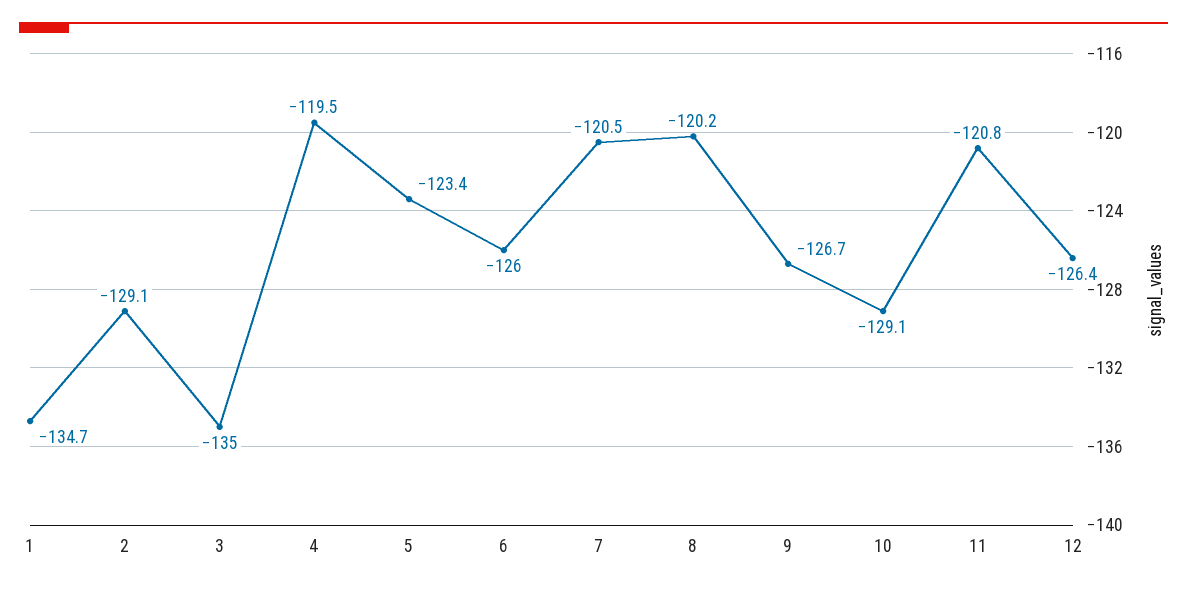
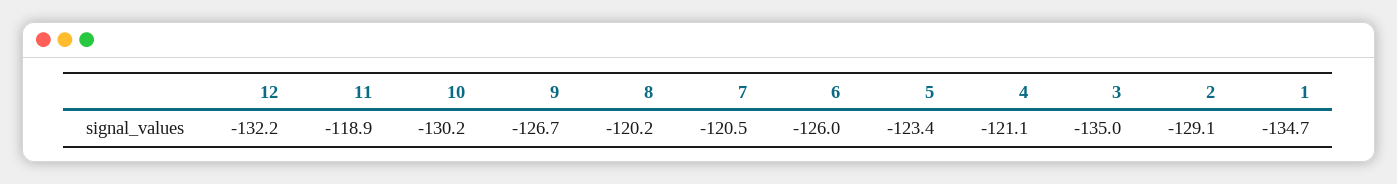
4: -119.5 -> -121.1
10: -129.1 -> -130.2
11: -120.8 -> -118.9
12: -126.4 -> -132.2

